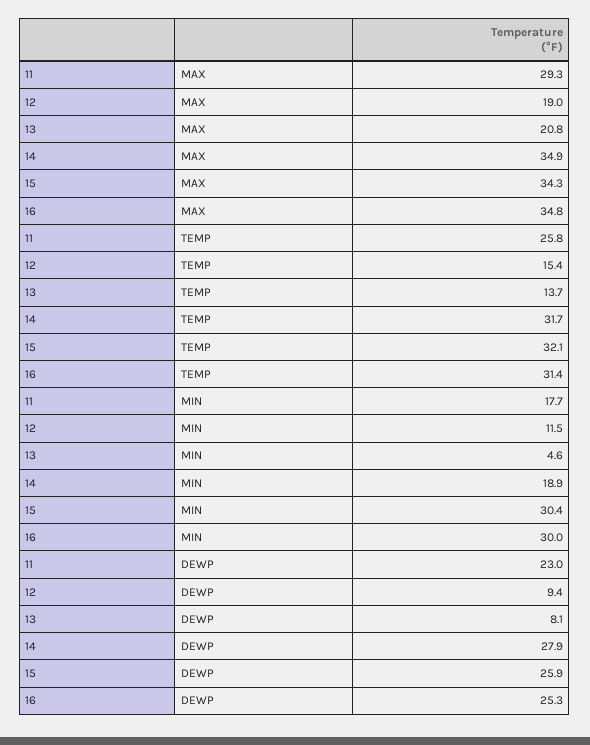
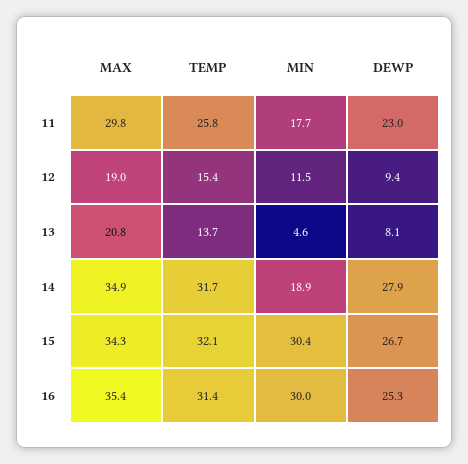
11, MAX: 29.3 -> 29.8
16, MAX: 34.8 -> 35.4
15, DEWP: 25.9 -> 26.7

